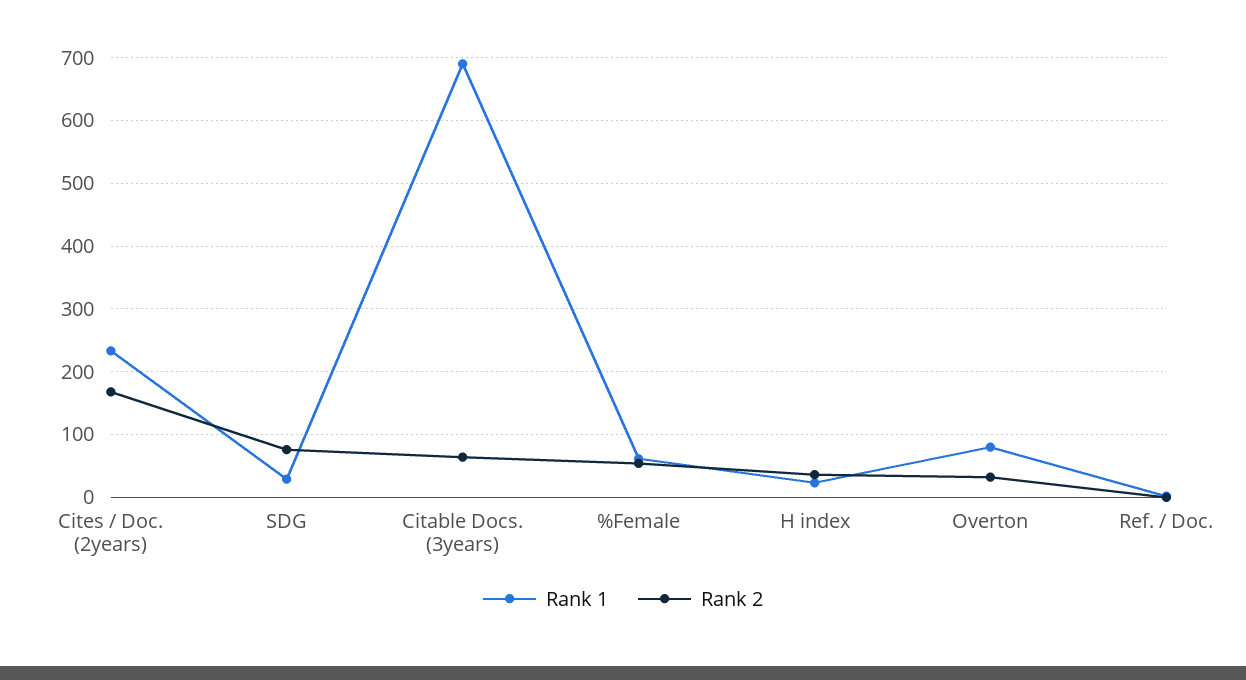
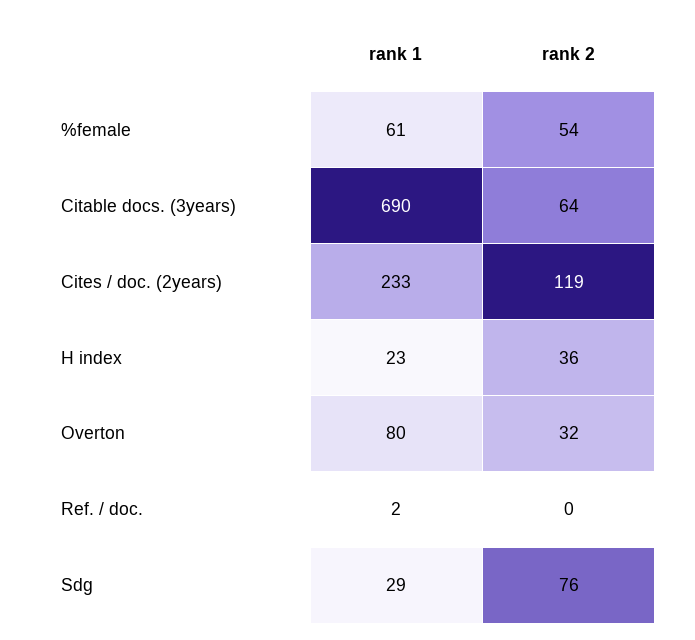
Rank 2, Cites / Doc. (2years): 170 -> 119

